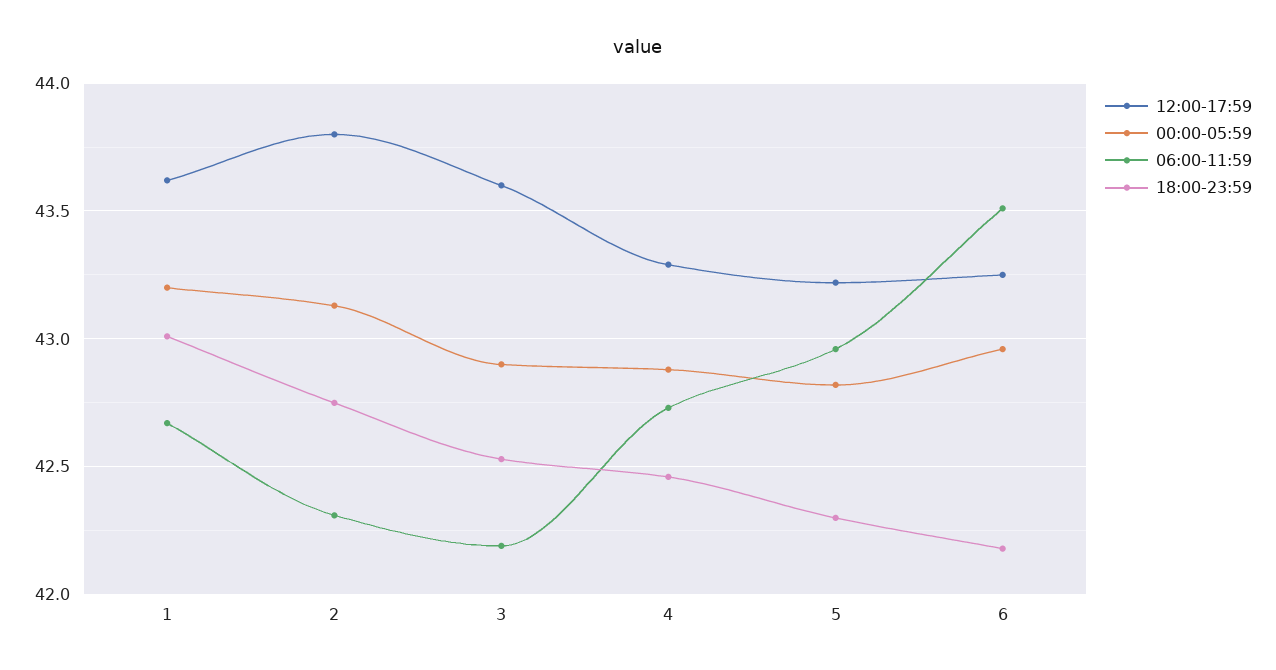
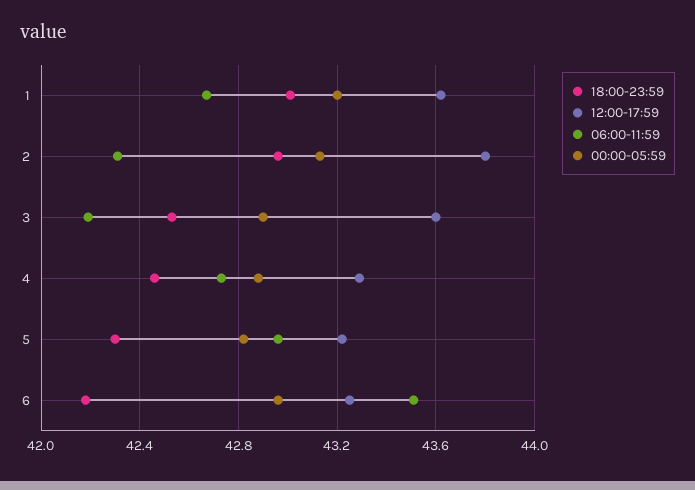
18:00-23:59, 2: 42.75 -> 42.95

